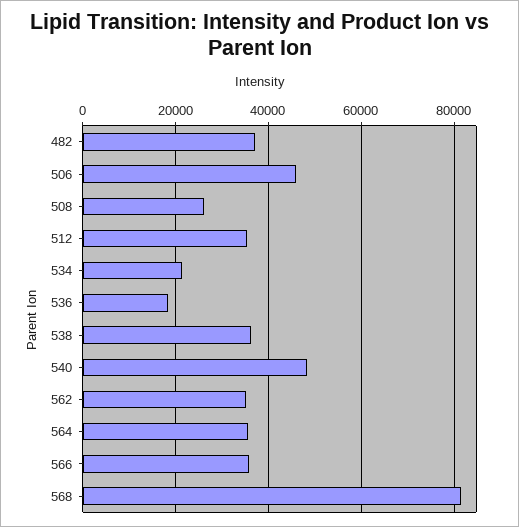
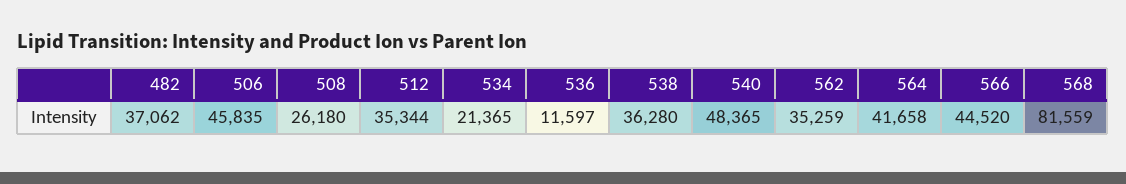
536: 18000 -> 11597
564: 36000 -> 41658
566: 36000 -> 44520

